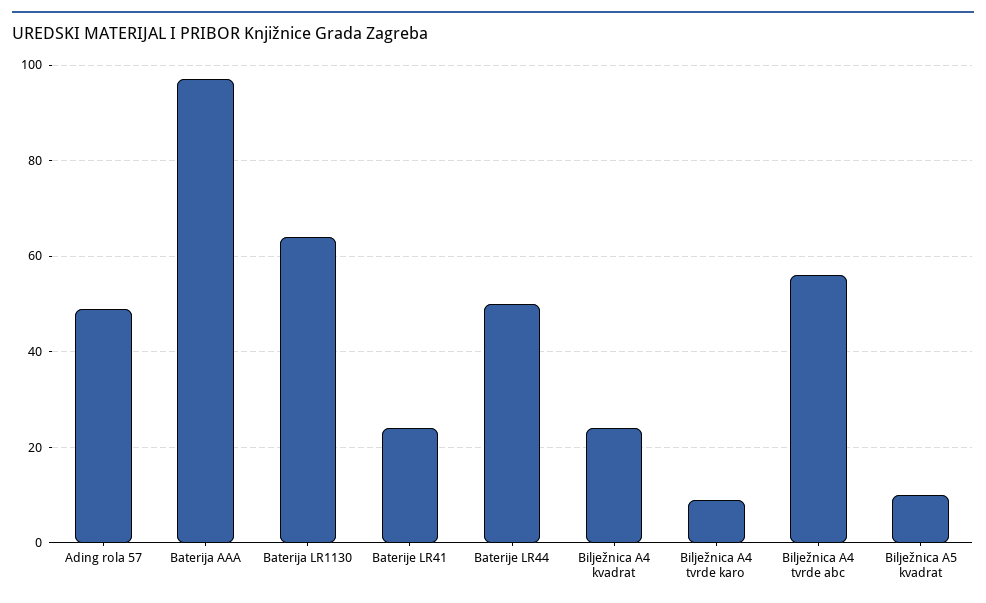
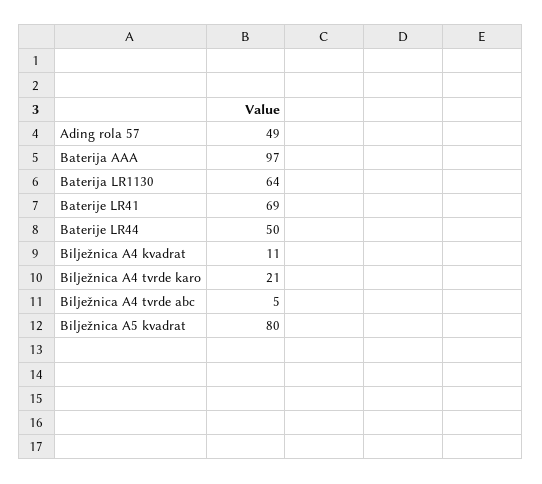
Baterije LR41: 25 -> 69
Bilježnica A4 kvadrat: 25 -> 11
Bilježnica A4 tvrde karo: 10 -> 21
Bilježnica A4 tvrde abc: 55 -> 5
Bilježnica A5 kvadrat: 10 -> 80

